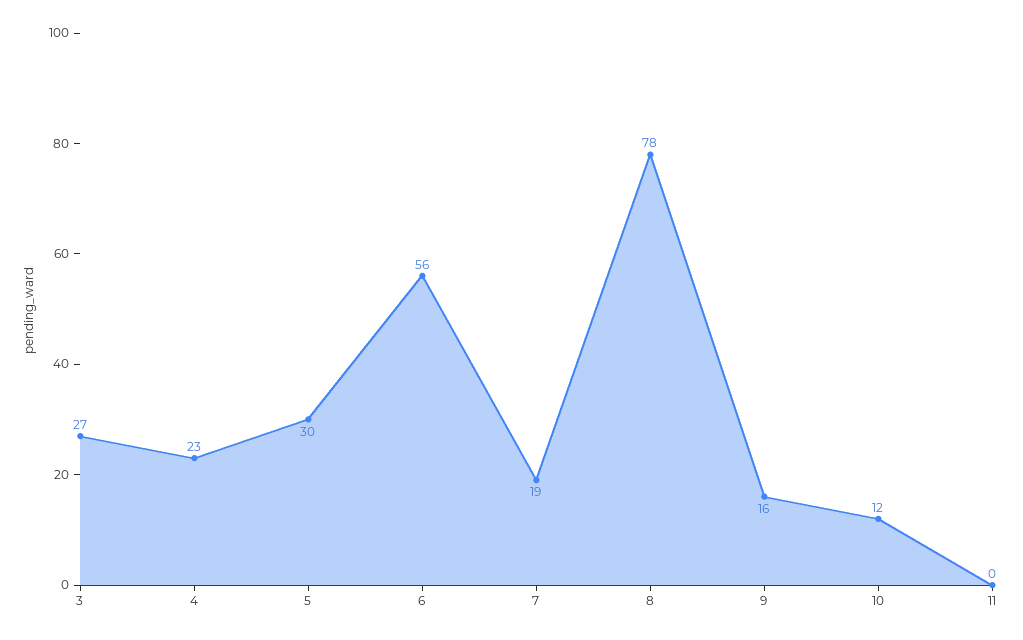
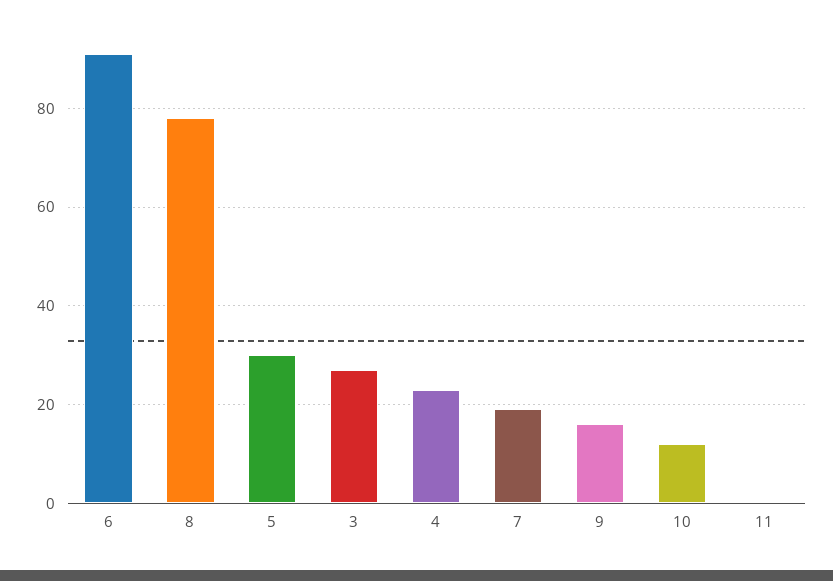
6: 56 -> 90

